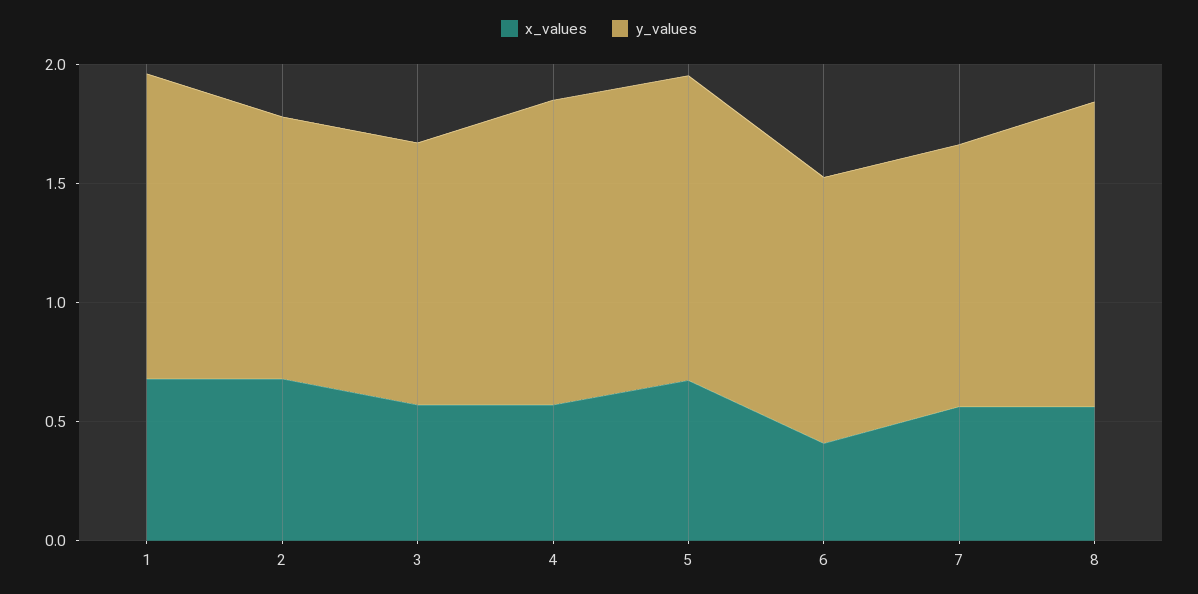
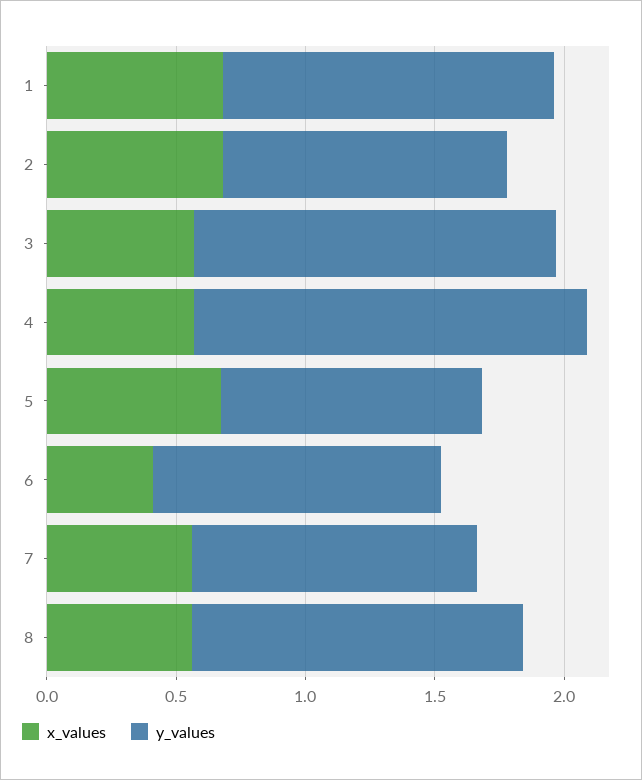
y_values, 3: 1.1 -> 1.4
y_values, 4: 1.3 -> 1.5
y_values, 5: 1.3 -> 1

